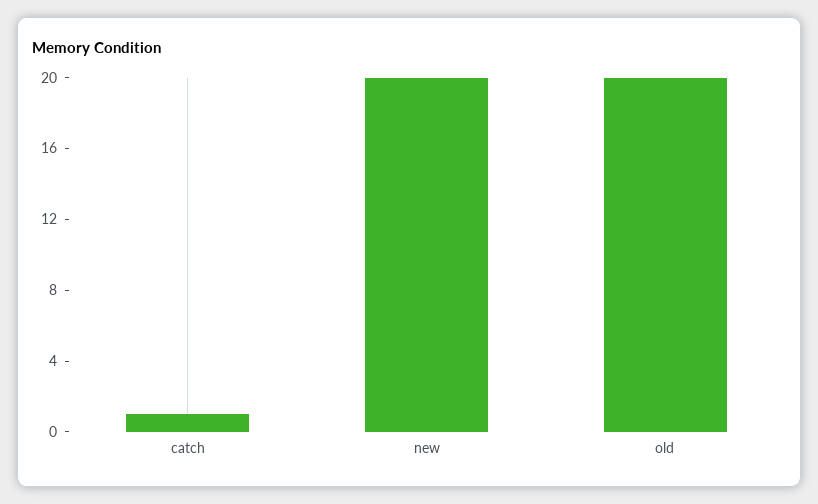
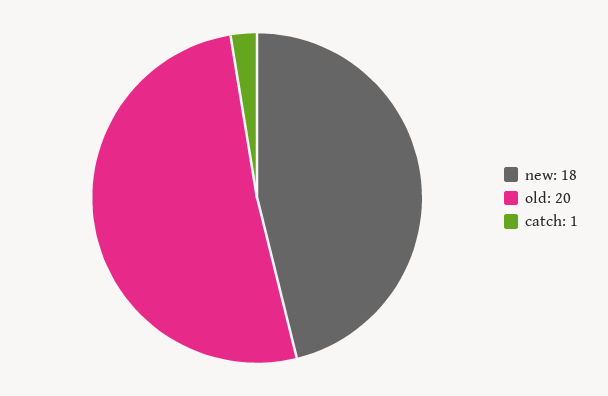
new: 20 -> 18

